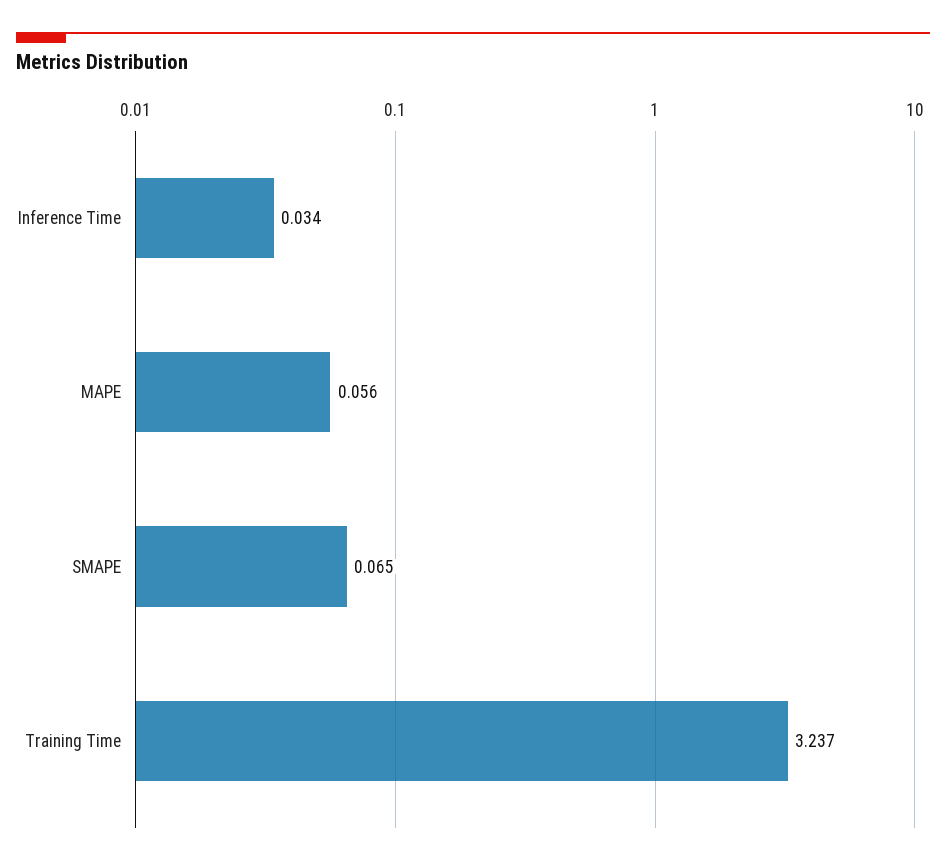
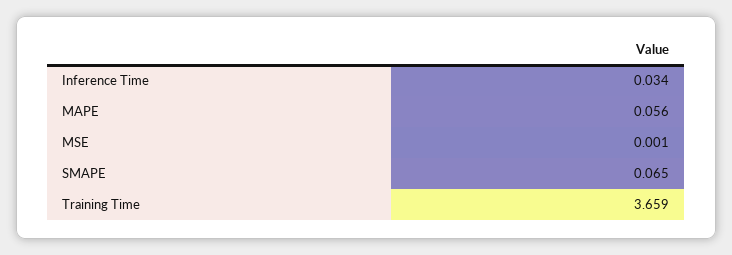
Training Time: 3.237 -> 3.659
MSE: none -> 0.001

